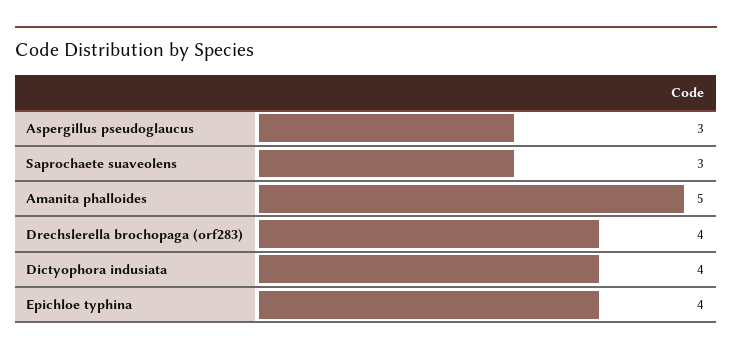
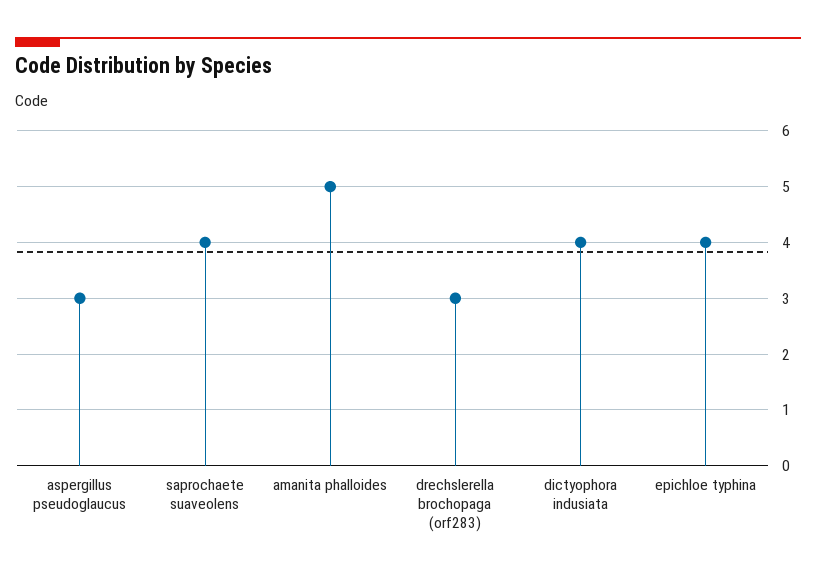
Saprochaete suaveolens: 3 -> 4
Drechslerella brochopaga (orf283): 4 -> 3

